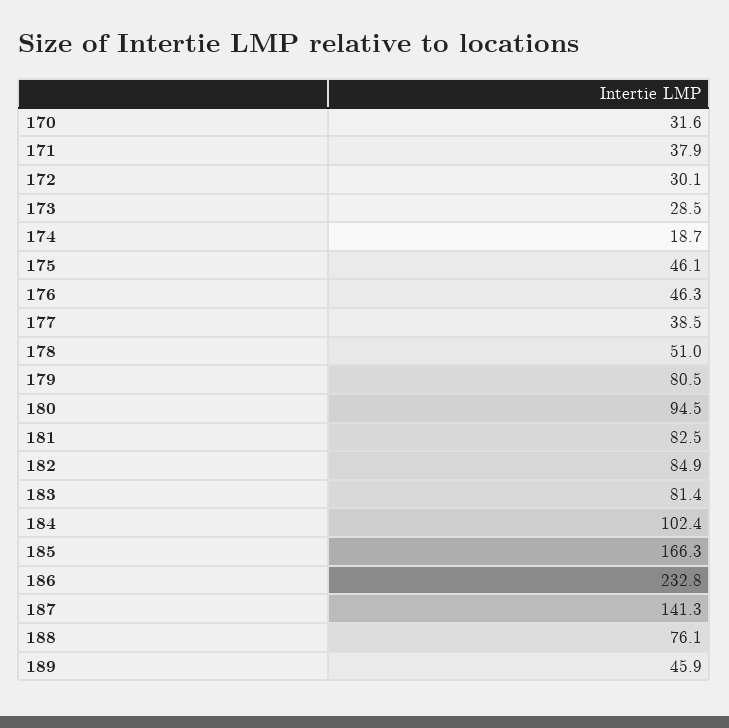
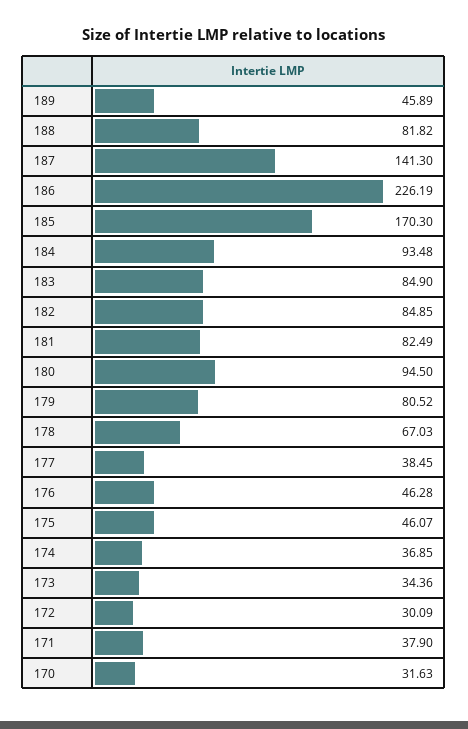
173: 28.5 -> 34.36
174: 18.7 -> 36.85
178: 51 -> 67.03
183: 81.4 -> 84.9
184: 102.4 -> 93.48
185: 166.3 -> 170.3
186: 232.8 -> 226.19
188: 76.1 -> 81.82

